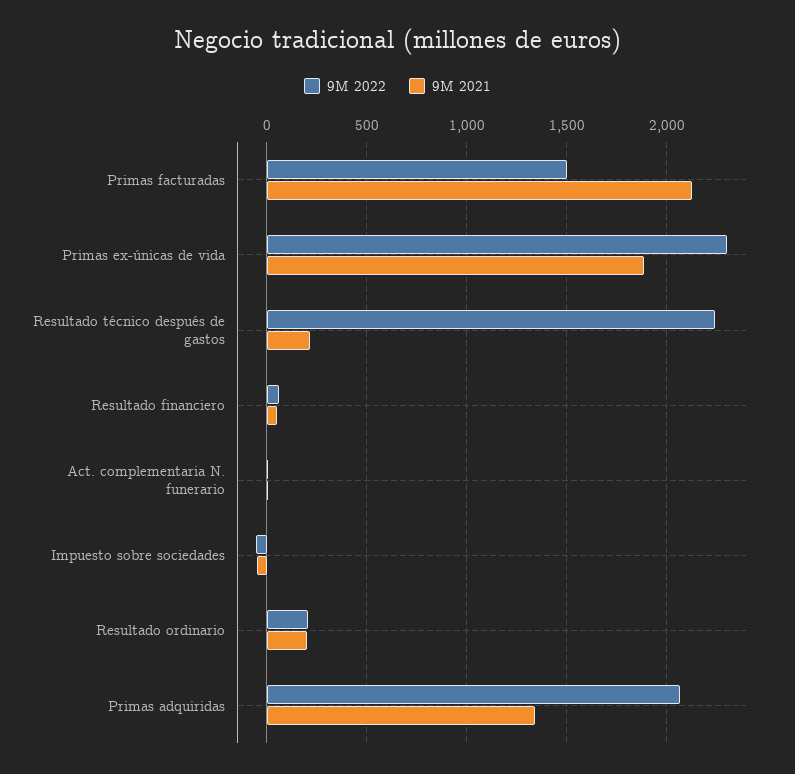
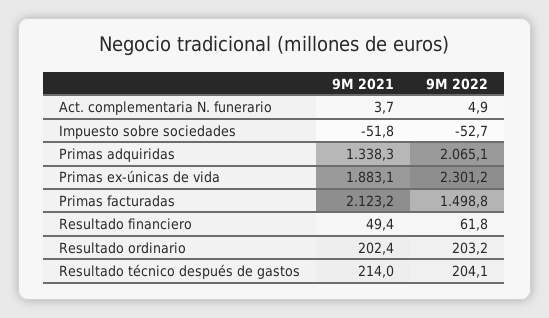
9M 2022, Resultado técnico después de gastos: 2250 -> 204.1

